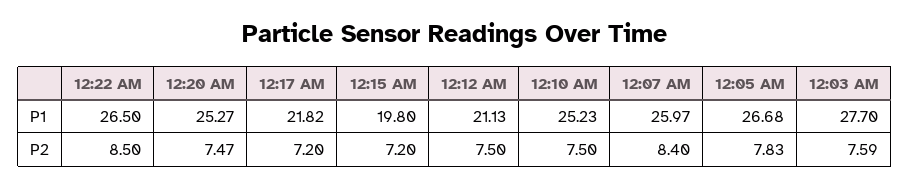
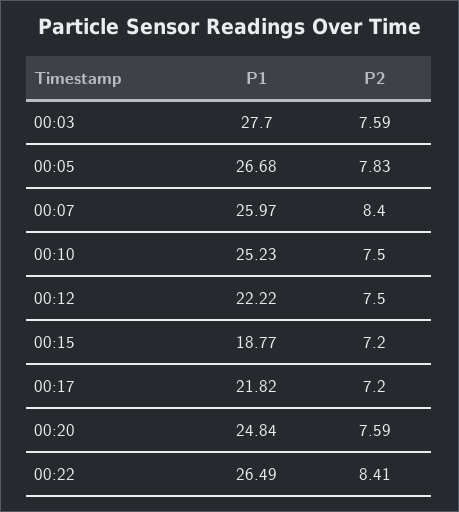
12:22 AM, P1: 26.5 -> 26.49
12:20 AM, P1: 25.27 -> 24.84
12:15 AM, P1: 19.8 -> 18.77
12:12 AM, P1: 21.13 -> 22.22
12:22 AM, P2: 8.5 -> 8.41
12:20 AM, P2: 7.47 -> 7.59

